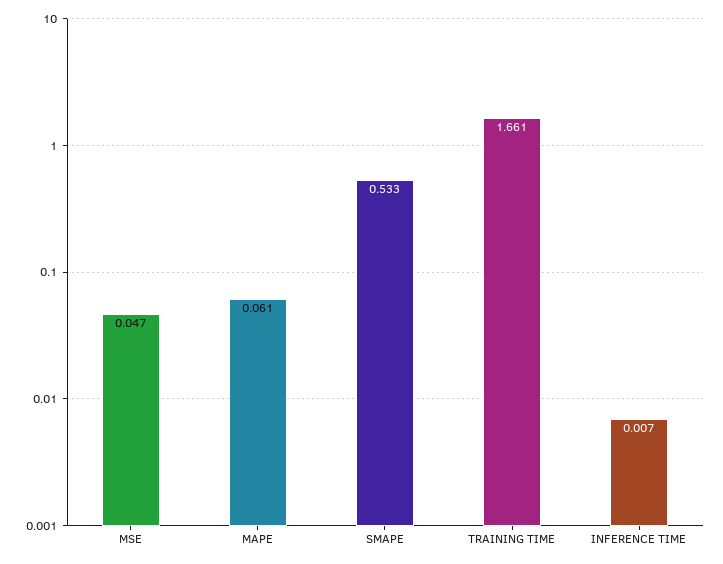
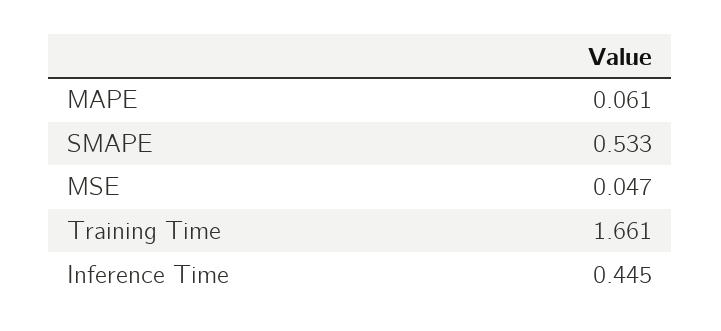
INFERENCE TIME: 0.007 -> 0.445

